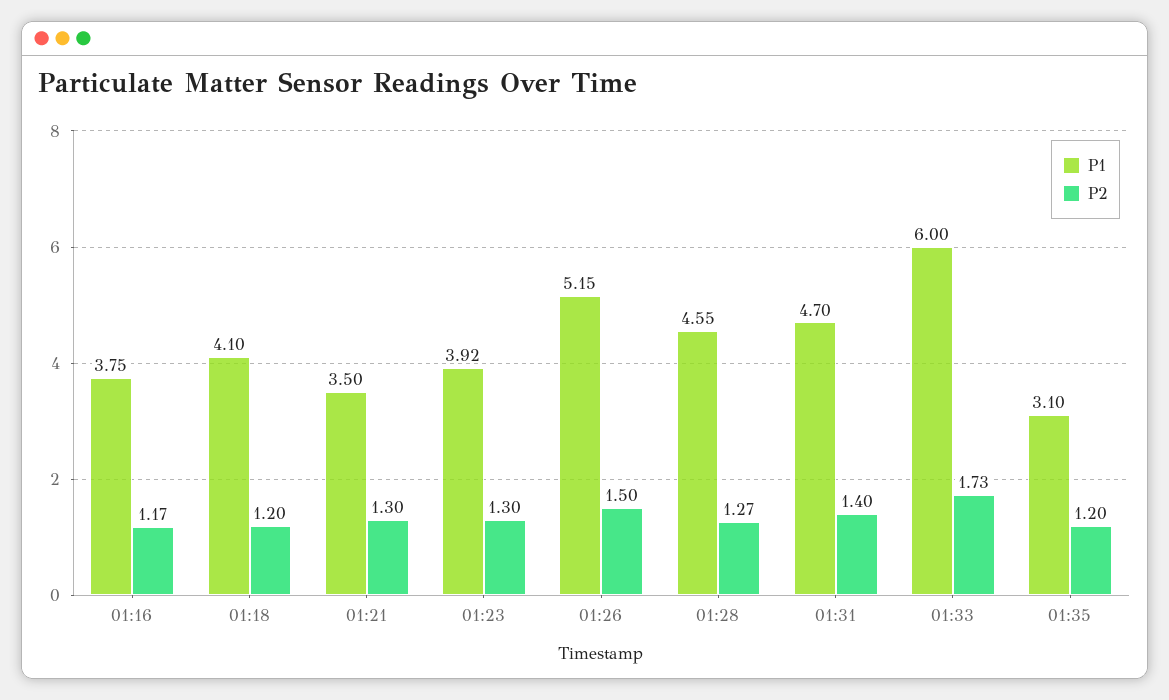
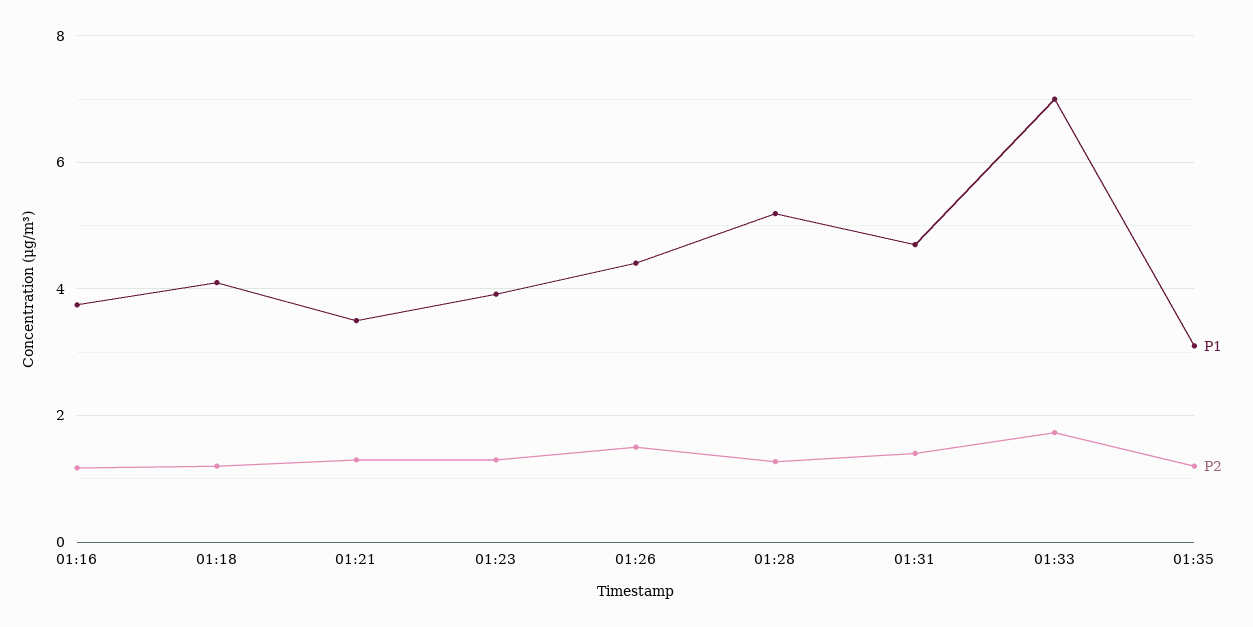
P1, 01:26: 5.15 -> 4.4
P1, 01:28: 4.55 -> 5.2
P1, 01:33: 6 -> 7

